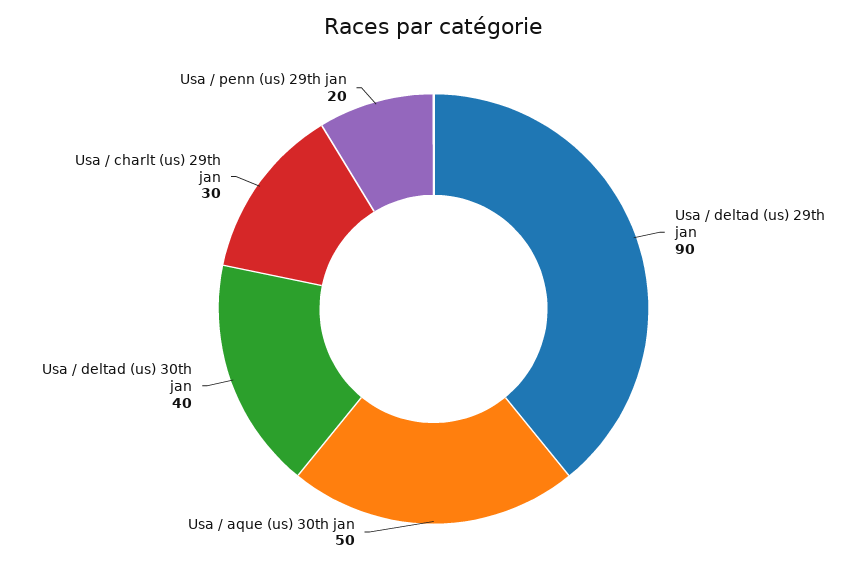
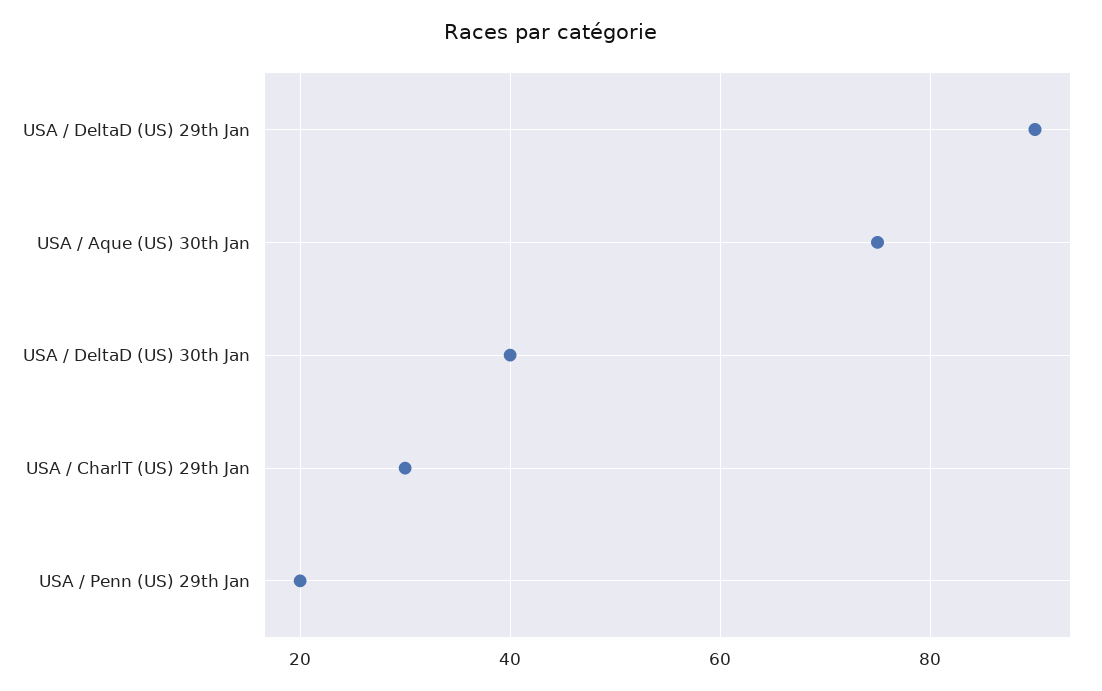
Usa / aque (us) 30th jan: 50 -> 75

